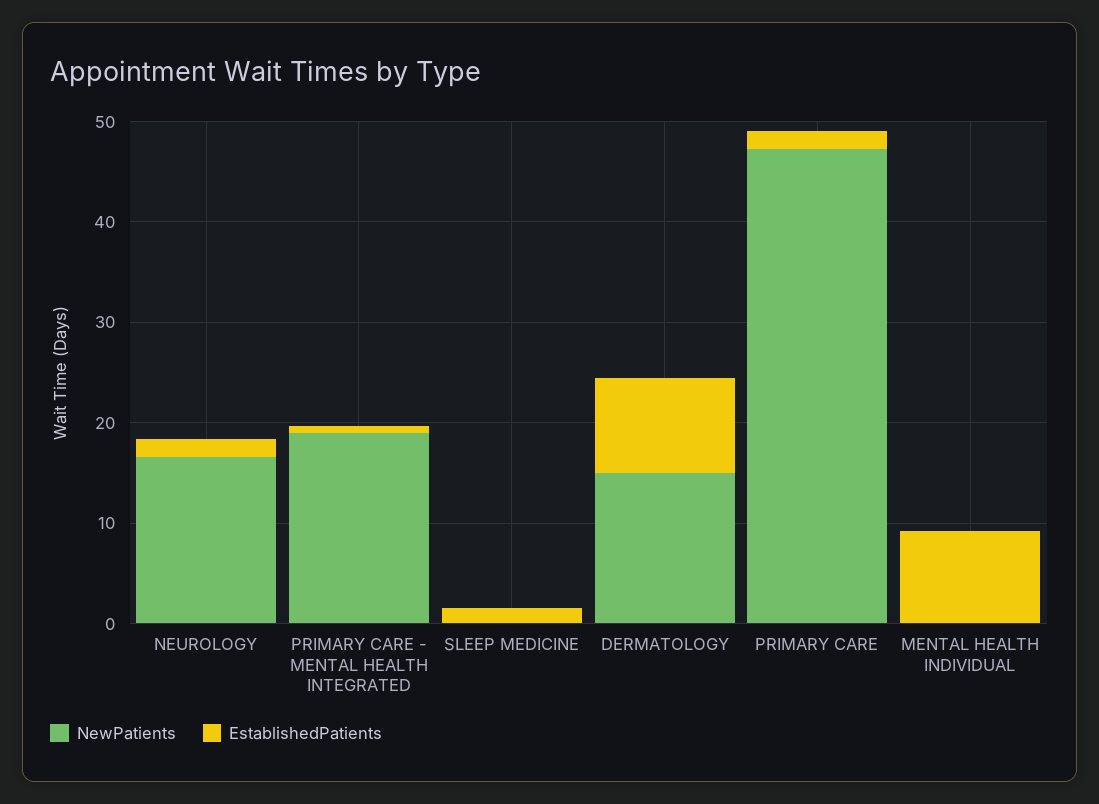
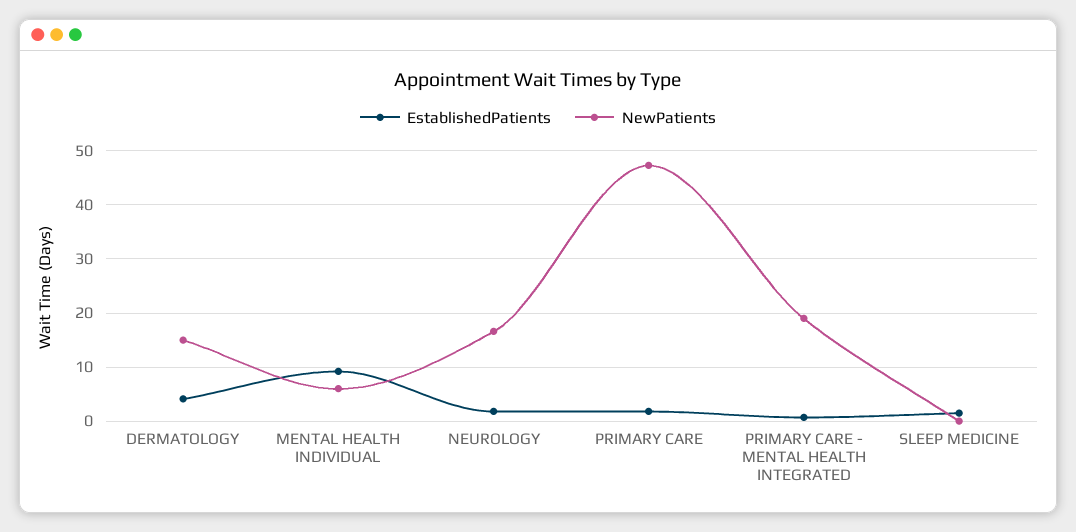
EstablishedPatients, DERMATOLOGY: 10 -> 4
NewPatients, MENTAL HEALTH INDIVIDUAL: 0 -> 6

